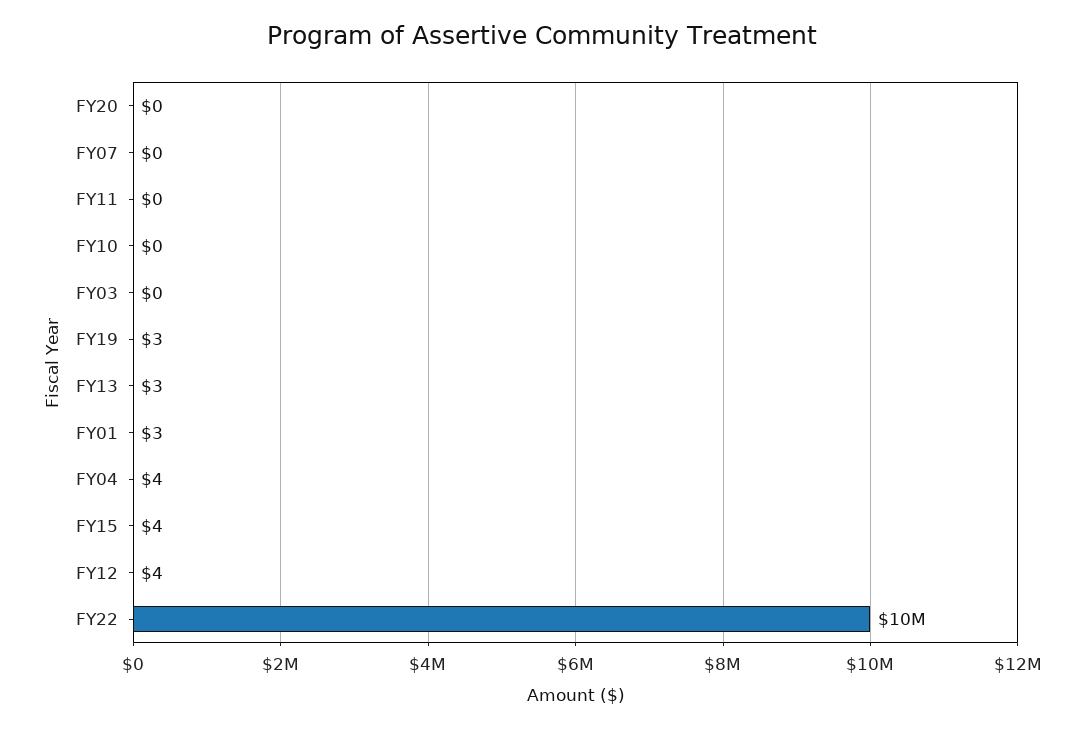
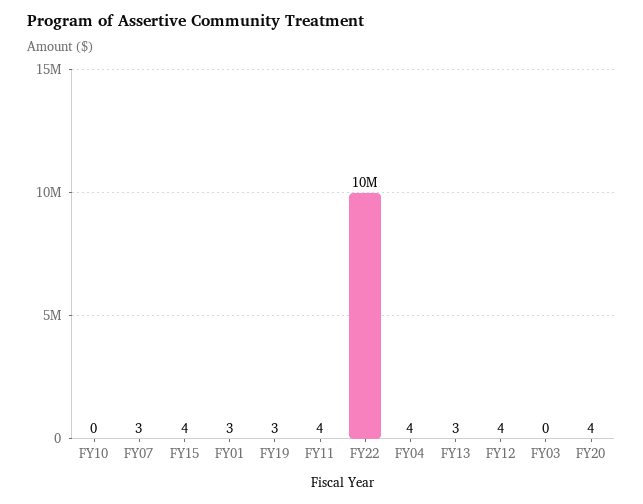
FY20: 0 -> 4
FY07: 0 -> 3
FY11: 0 -> 4

